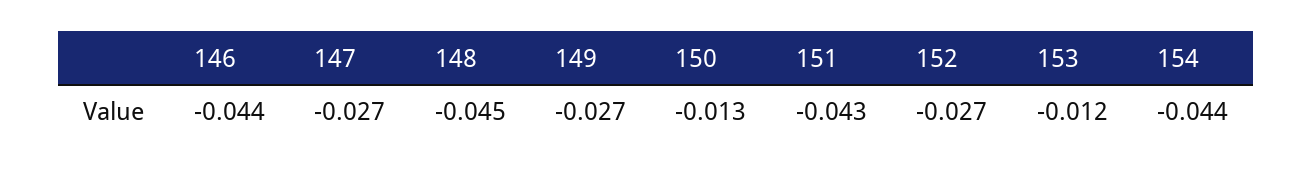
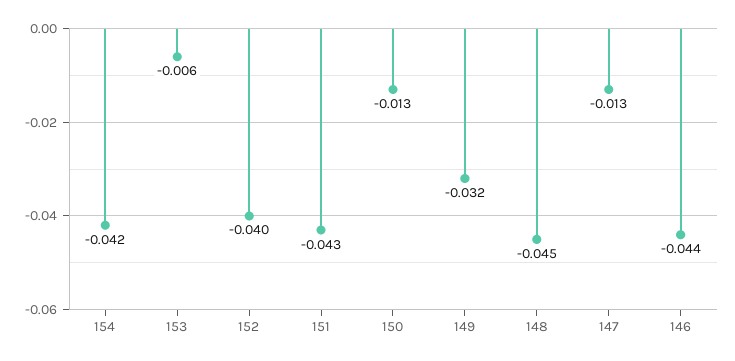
147: -0.027 -> -0.013
149: -0.027 -> -0.032
152: -0.027 -> -0.04
153: -0.012 -> -0.006
154: -0.044 -> -0.042

